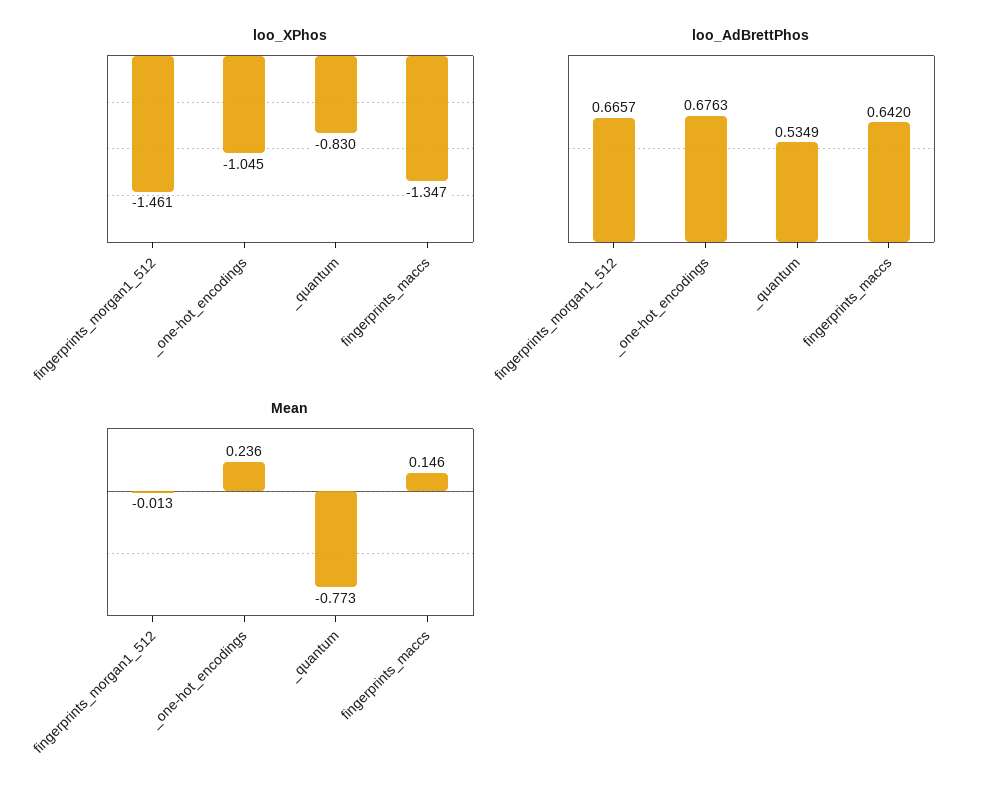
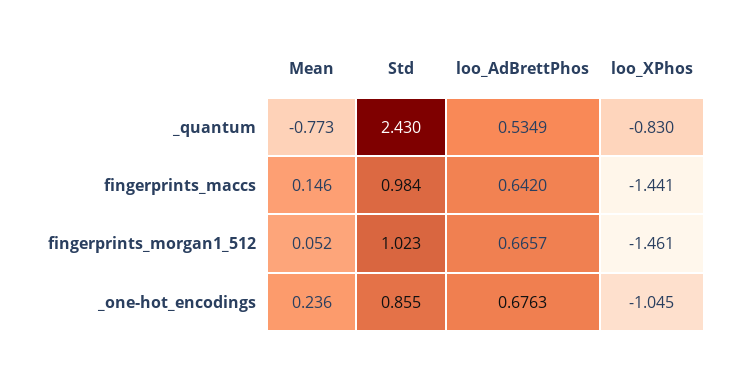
loo_XPhos, fingerprints_maccs: -1.347 -> -1.441
Mean, fingerprints_morgan1_512: -0.013 -> 0.052
Std, _quantum: none -> 2.43
Std, fingerprints_maccs: none -> 0.984
Std, fingerprints_morgan1_512: none -> 1.023
Std, _one-hot_encodings: none -> 0.855

